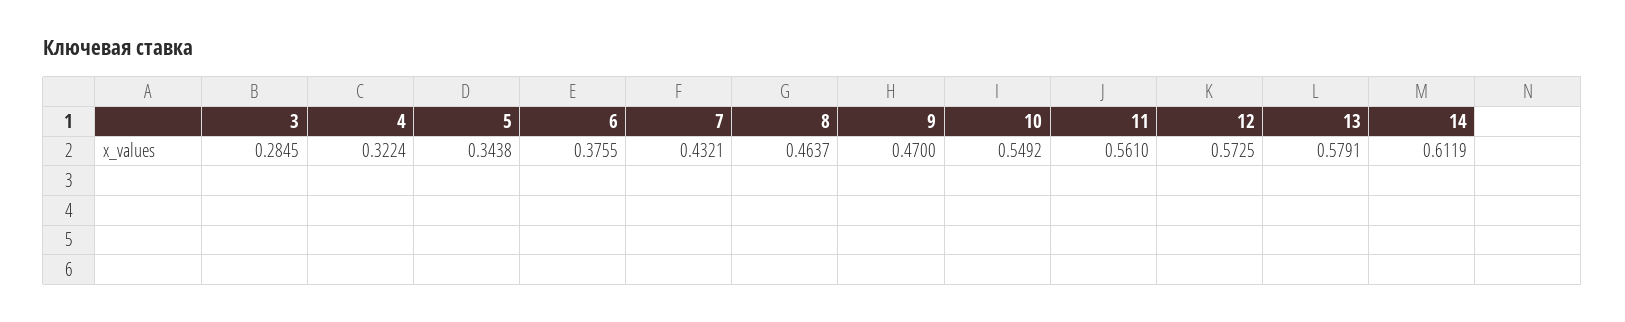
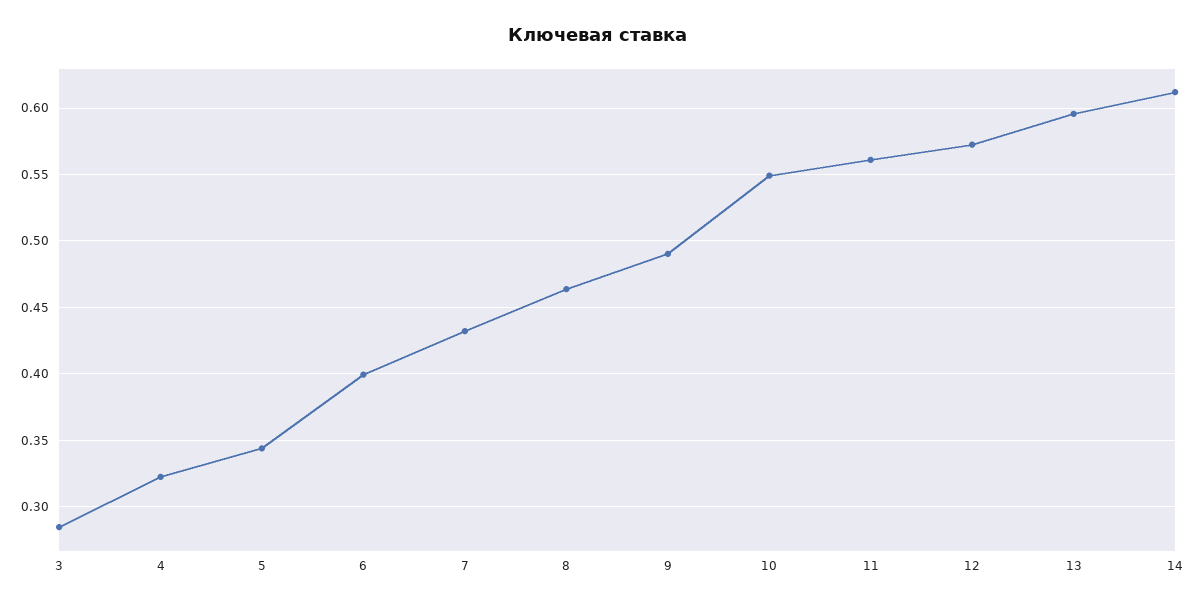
6: 0.3755 -> 0.4
9: 0.47 -> 0.49
13: 0.5791 -> 0.595

